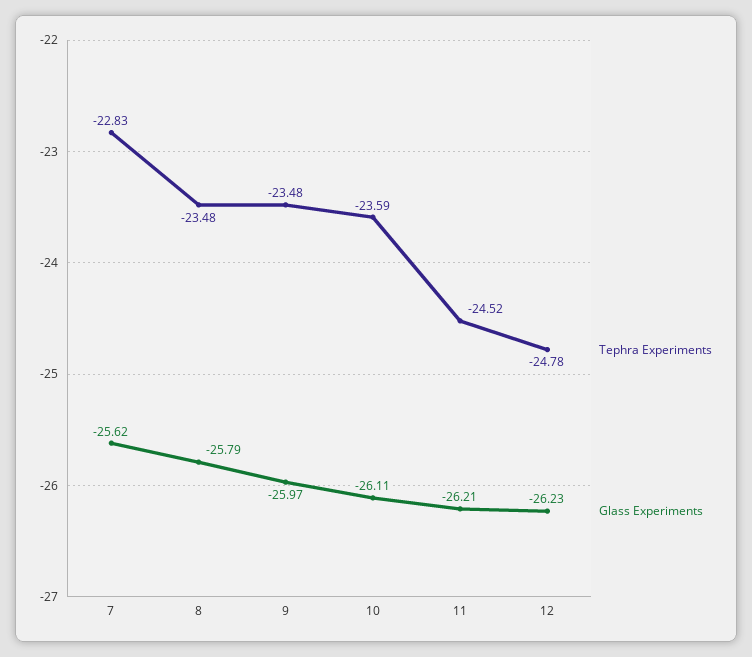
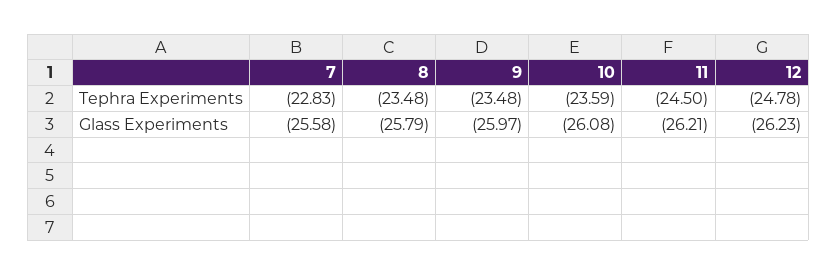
Glass Experiments, 7: -25.62 -> -25.58
Glass Experiments, 10: -26.11 -> -26.08
Tephra Experiments, 11: -24.52 -> -24.5

